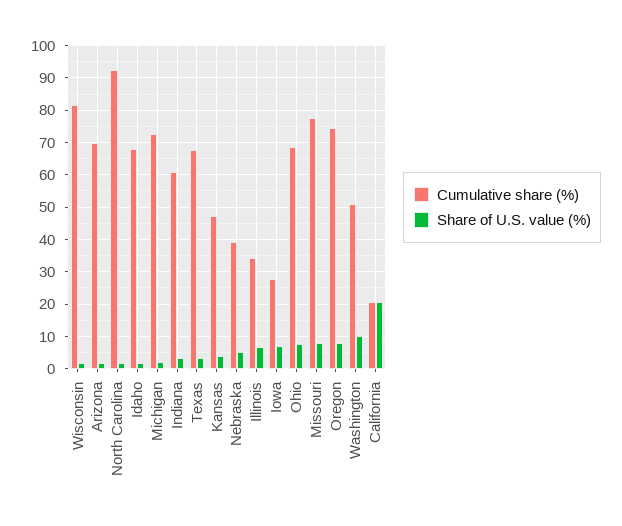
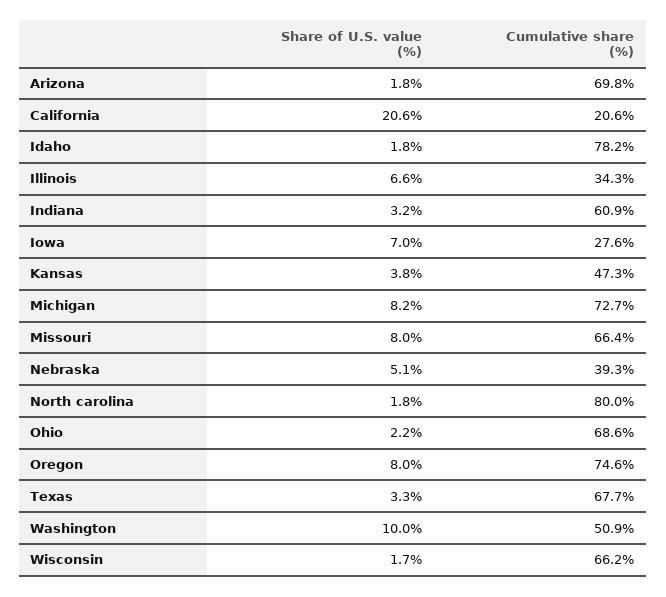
Cumulative share (%), Wisconsin: 82 -> 66.2
Cumulative share (%), North Carolina: 92 -> 80
Cumulative share (%), Idaho: 68 -> 78.2
Share of U.S. value (%), Michigan: 2 -> 8.2
Share of U.S. value (%), Ohio: 8 -> 2.2
Cumulative share (%), Missouri: 78 -> 66.4

